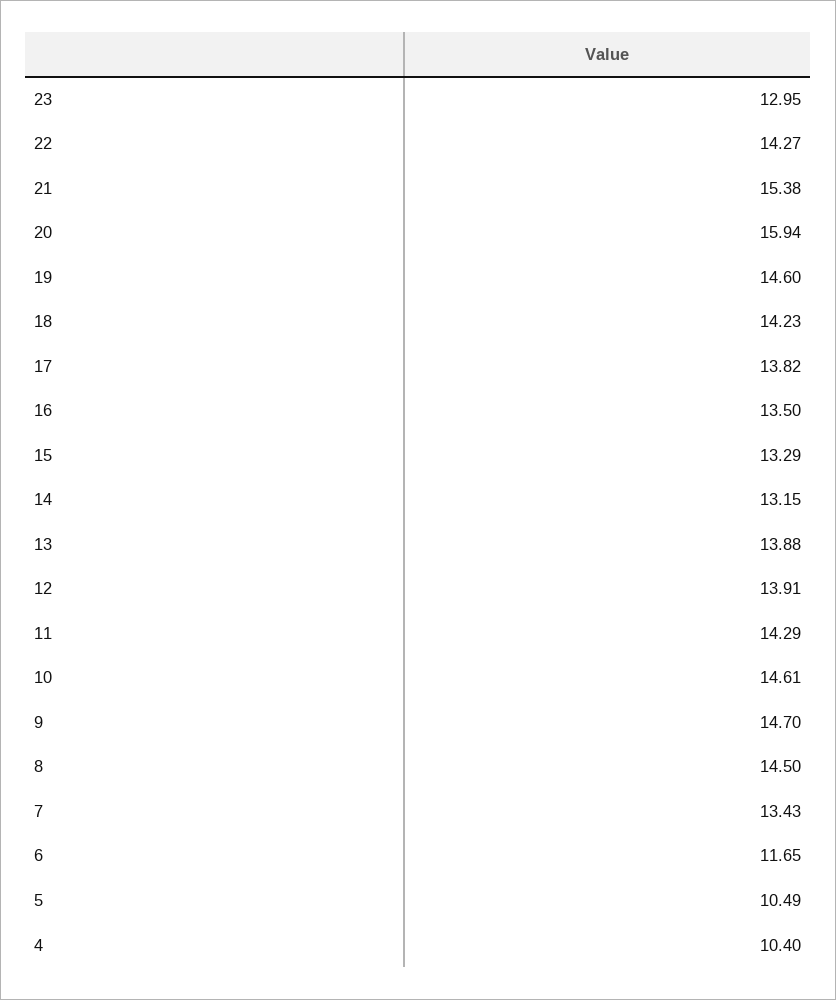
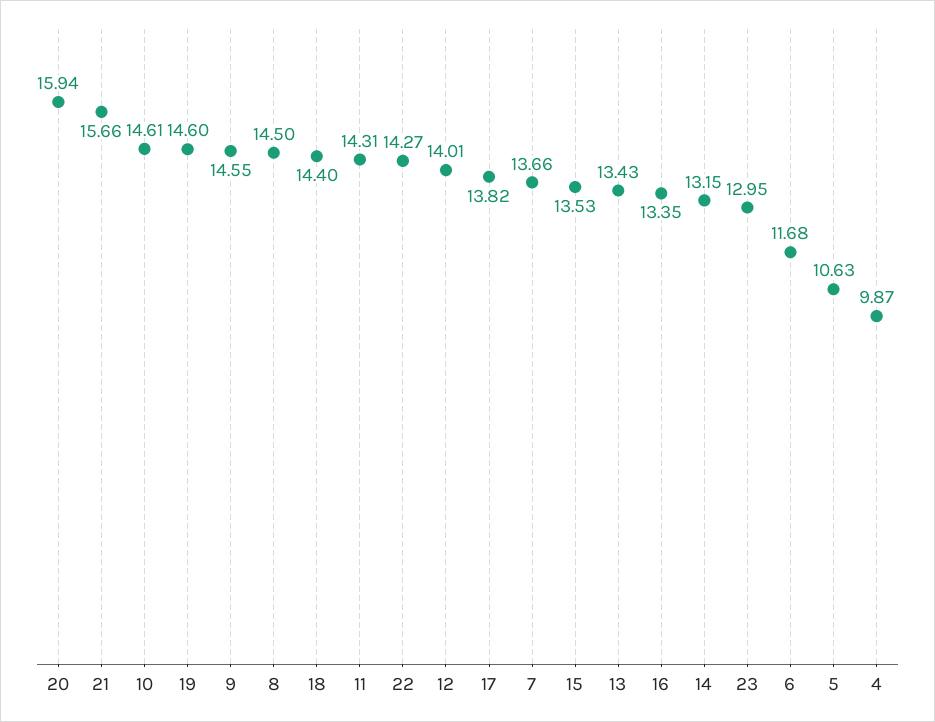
21: 15.38 -> 15.66
18: 14.23 -> 14.4
16: 13.5 -> 13.35
15: 13.29 -> 13.53
13: 13.88 -> 13.43
12: 13.91 -> 14.01
11: 14.29 -> 14.31
9: 14.7 -> 14.55
7: 13.43 -> 13.66
6: 11.65 -> 11.68
5: 10.49 -> 10.63
4: 10.4 -> 9.87

